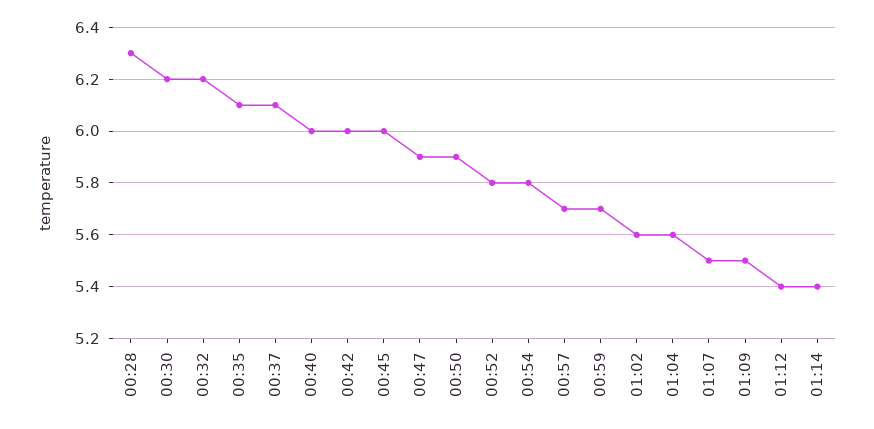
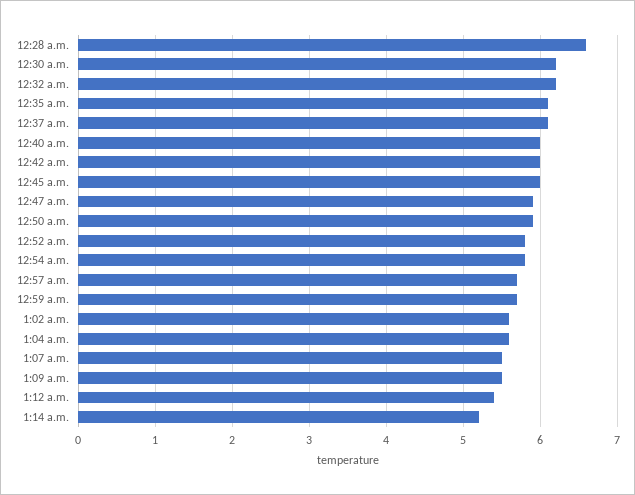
00:28: 6.3 -> 6.6
01:14: 5.4 -> 5.2

